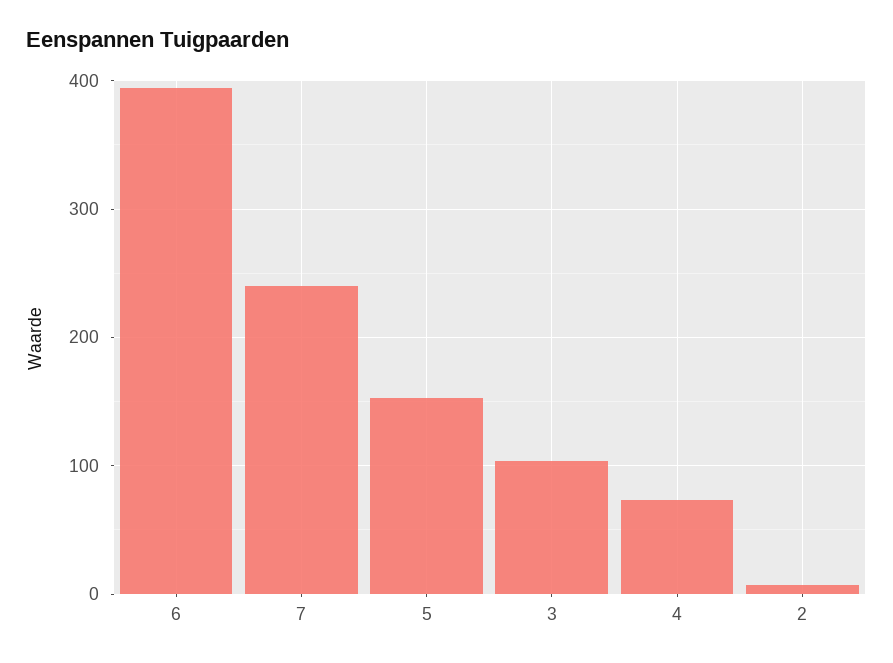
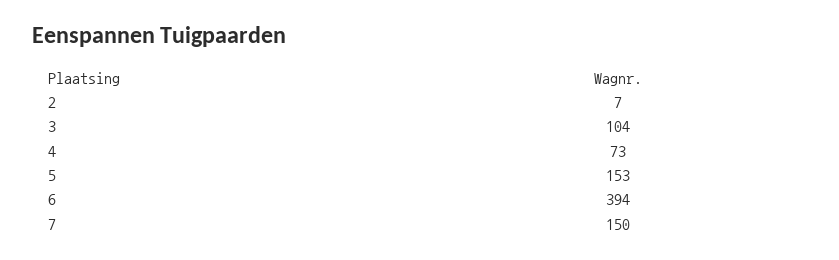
7: 240 -> 150

